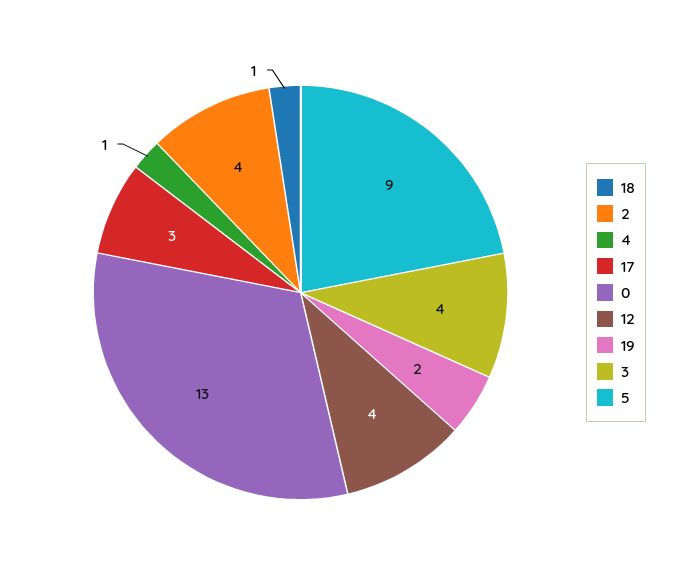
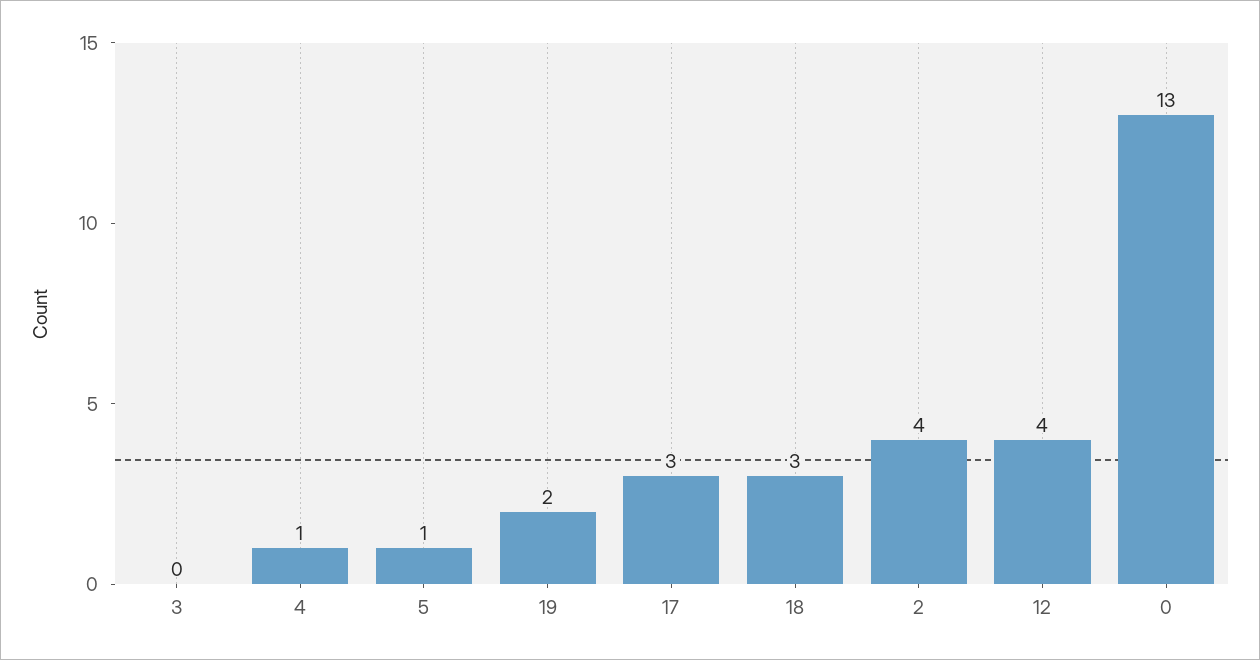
18: 1 -> 3
3: 4 -> 0
5: 9 -> 1

